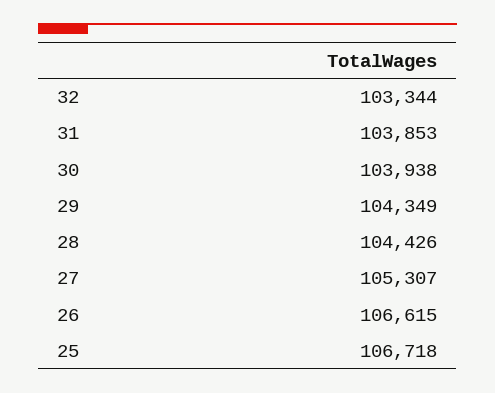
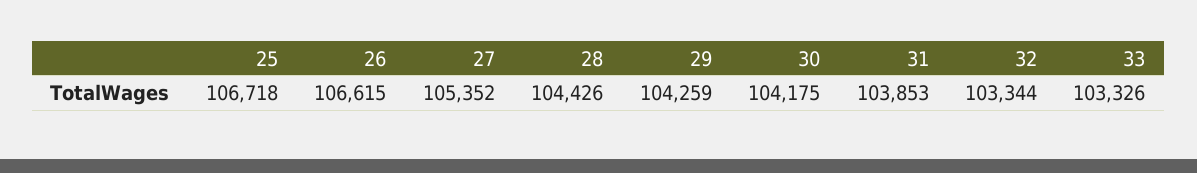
30: 103938 -> 104175
29: 104349 -> 104259
27: 105307 -> 105352
33: none -> 103326

